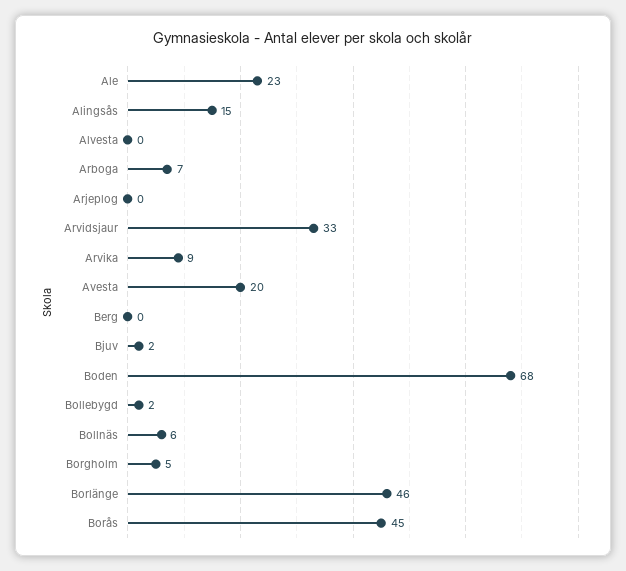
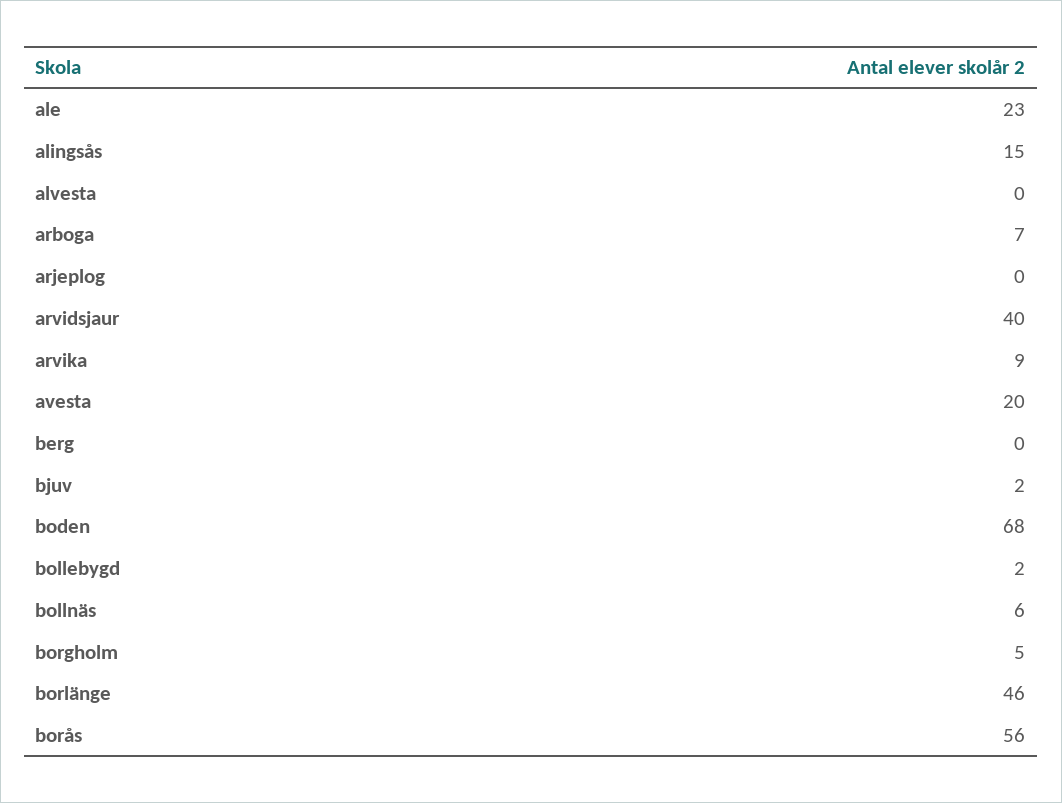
Arvidsjaur: 33 -> 40
Borås: 45 -> 56

